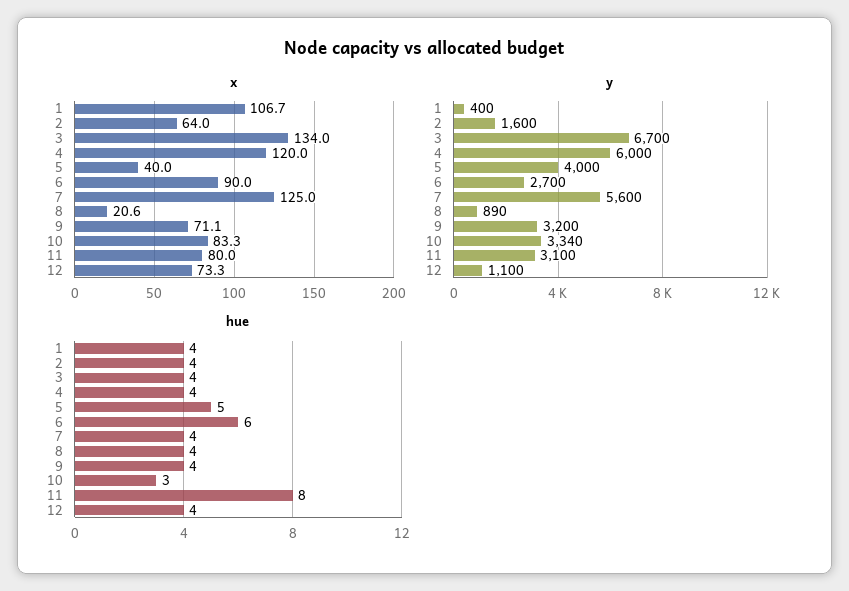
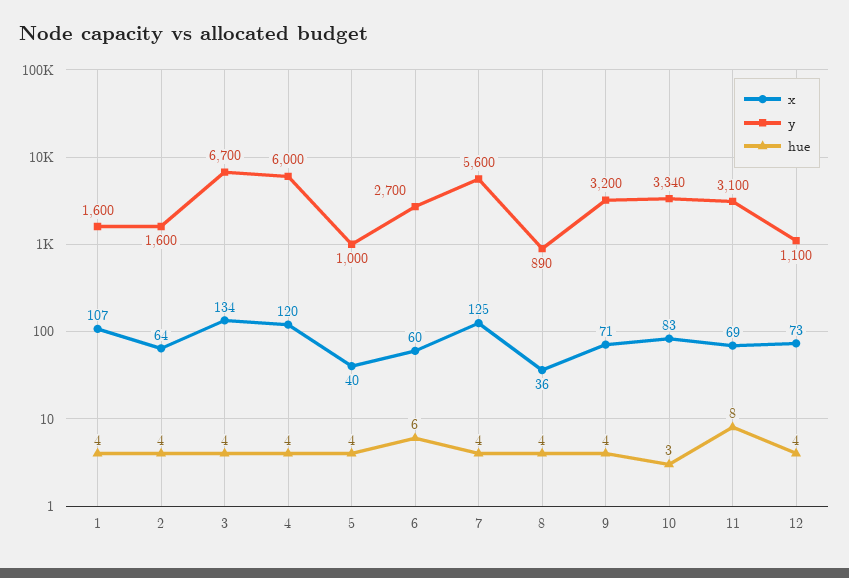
x, 6: 90 -> 60
x, 8: 20.6 -> 36
x, 11: 80 -> 69
y, 1: 400 -> 1600
y, 5: 4000 -> 1000
hue, 5: 5 -> 4

